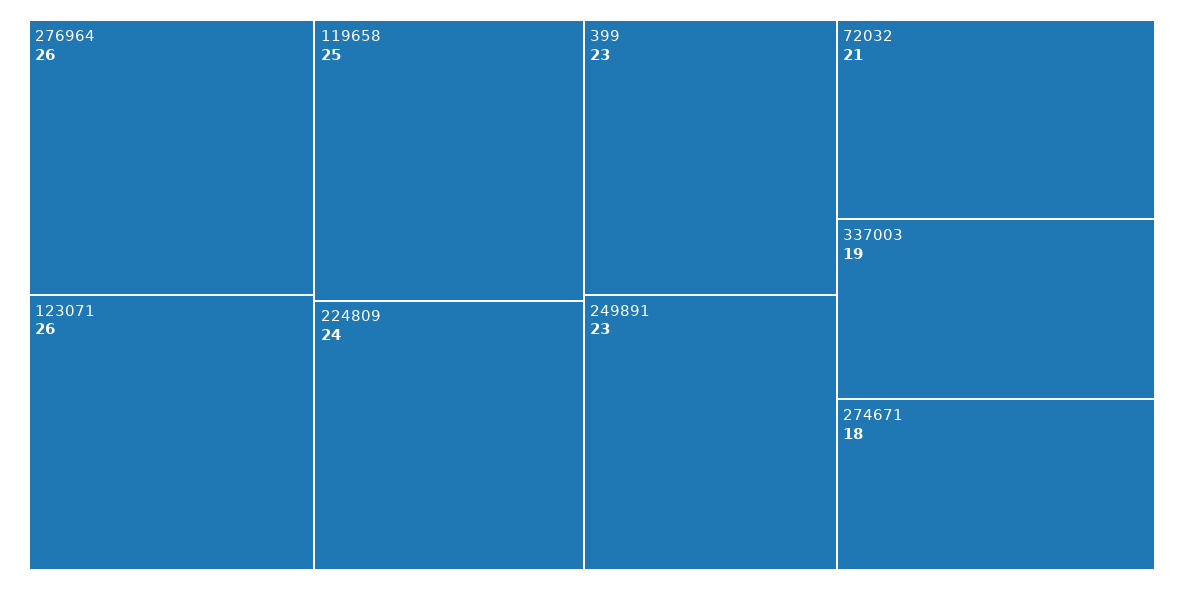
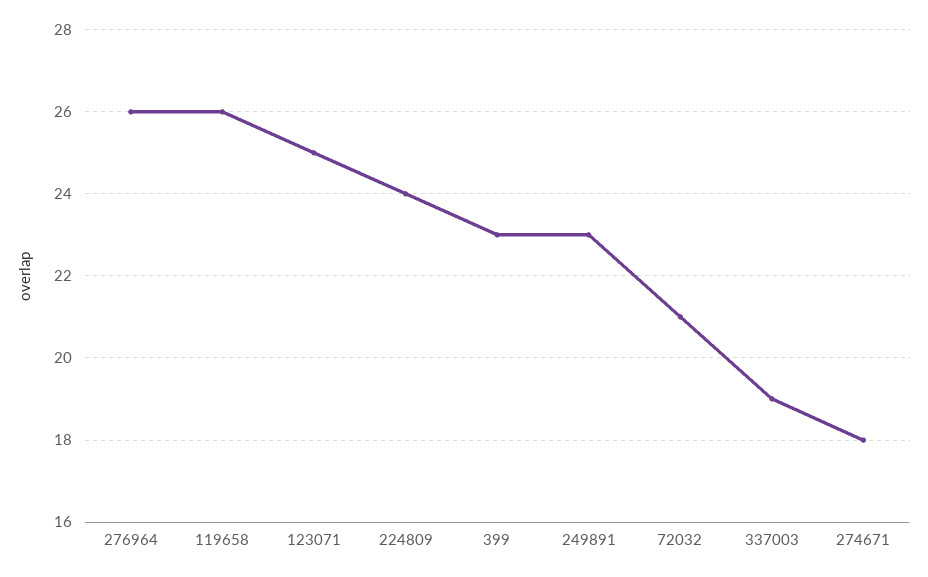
123071: 26 -> 25
119658: 25 -> 26

